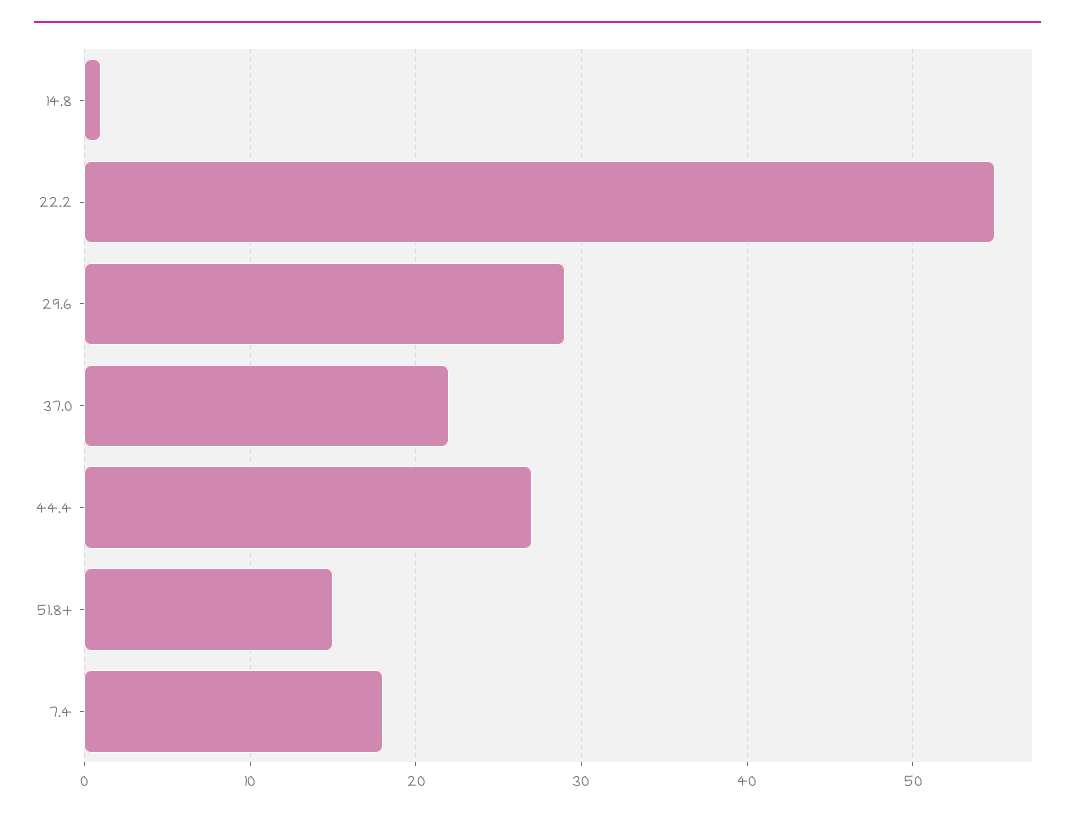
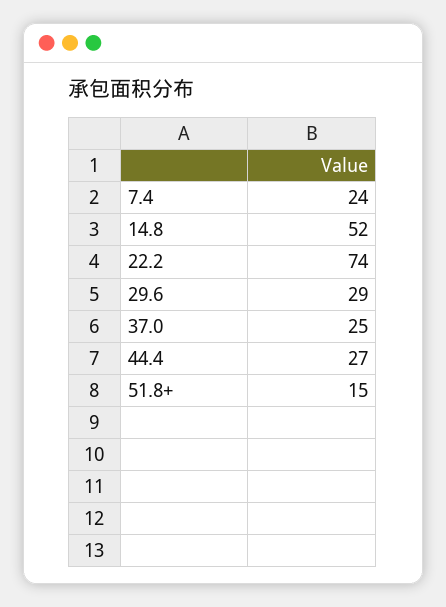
14.8: 1 -> 52
22.2: 55 -> 74
37.0: 22 -> 25
7.4: 18 -> 24

